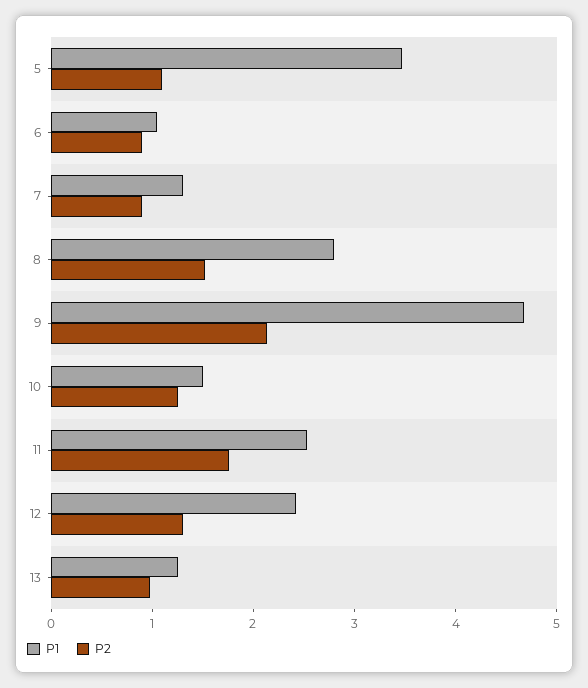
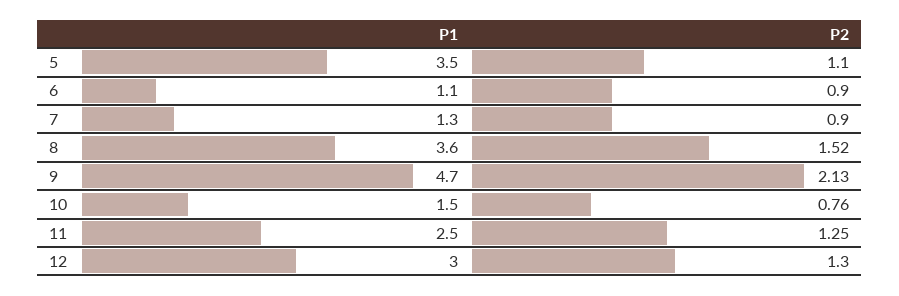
P1, 8: 2.8 -> 3.6
P2, 10: 1.2 -> 0.76
P2, 11: 1.8 -> 1.25
P1, 12: 2.4 -> 3
P1, 13: 1.2 -> none
P2, 13: 1 -> none

